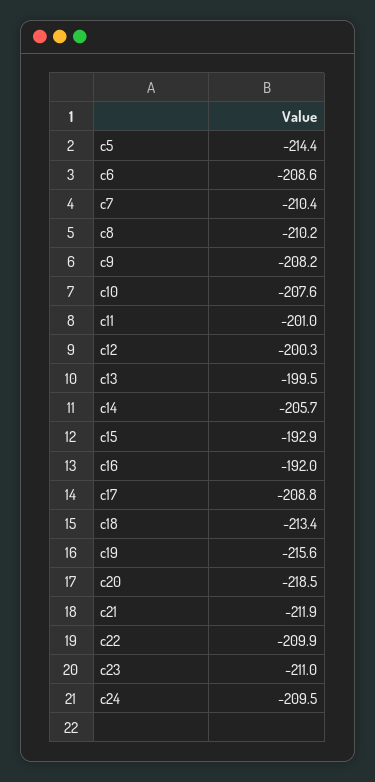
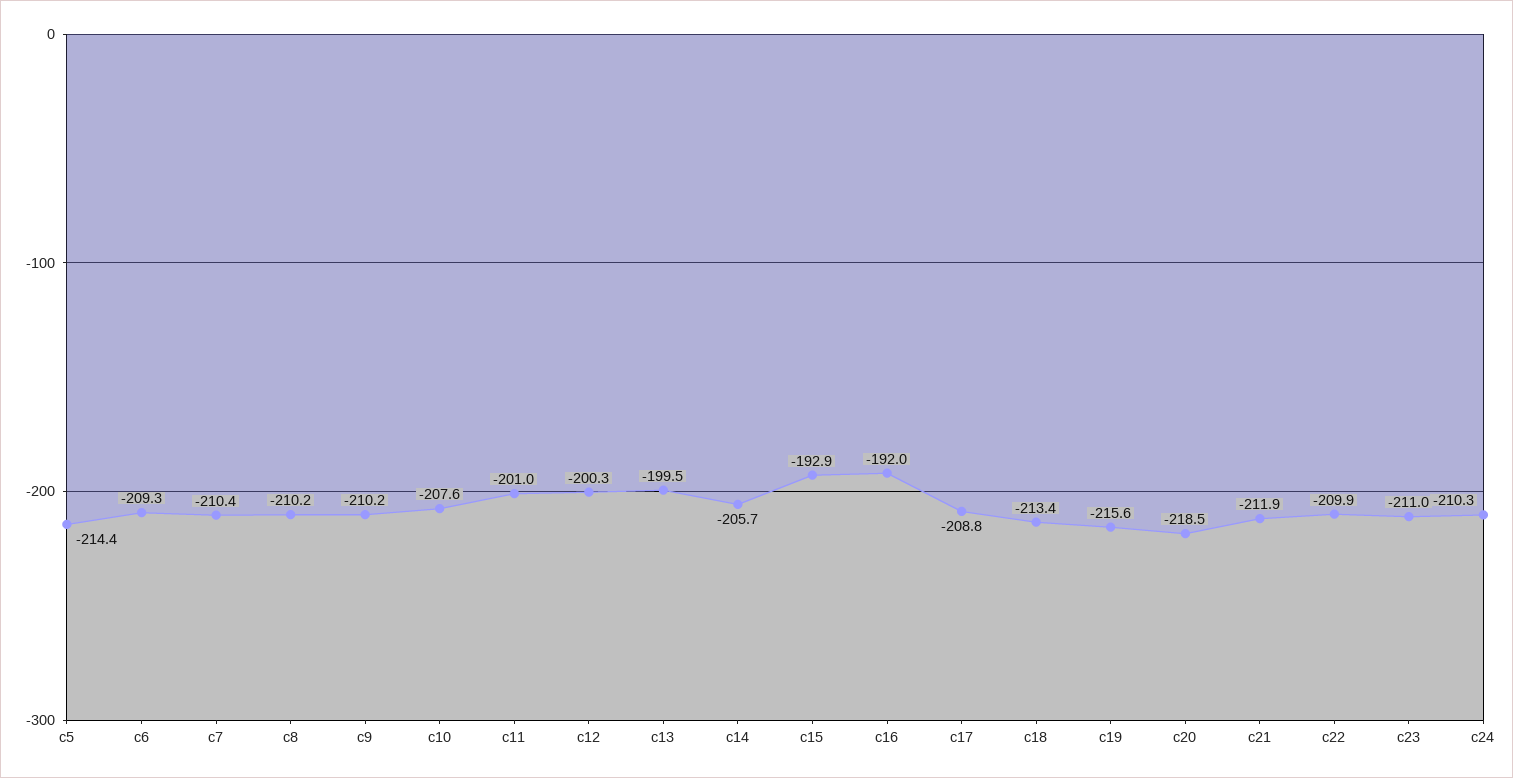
c6: -208.6 -> -209.3
c9: -208.2 -> -210.2
c24: -209.5 -> -210.3

